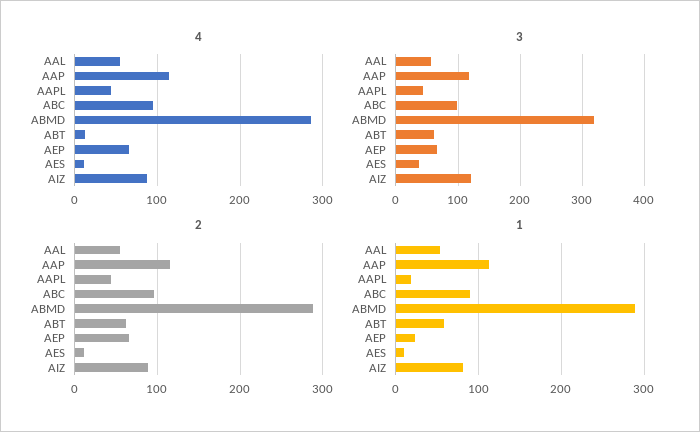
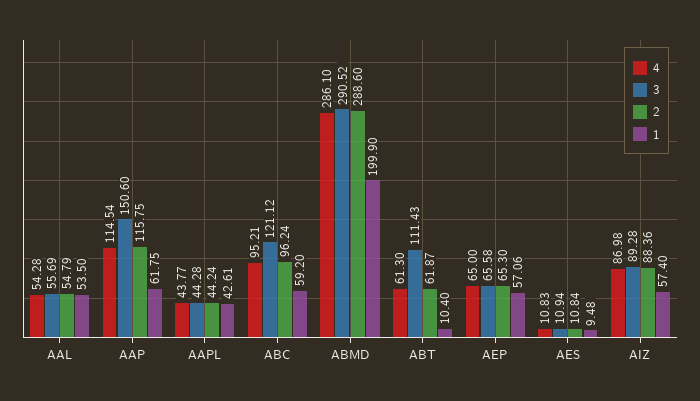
4, ABT: 10 -> 61.3
3, AAP: 120 -> 150.6
3, ABC: 100 -> 121.12
3, ABMD: 320 -> 290.52
3, ABT: 60 -> 111.43
3, AES: 40 -> 10.94
3, AIZ: 120 -> 89.28
1, AAP: 110 -> 61.75
1, AAPL: 20 -> 42.61
1, ABC: 90 -> 59.2
1, ABMD: 290 -> 199.9
1, ABT: 60 -> 10.4
1, AEP: 20 -> 57.06
1, AIZ: 80 -> 57.4

